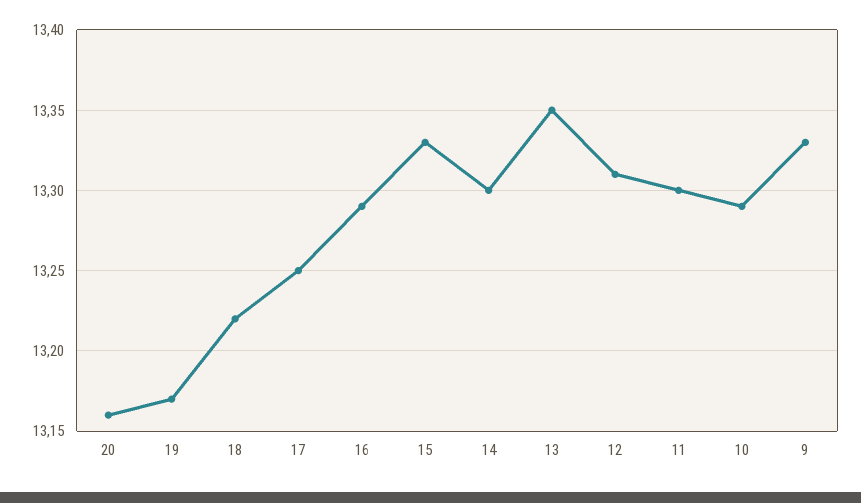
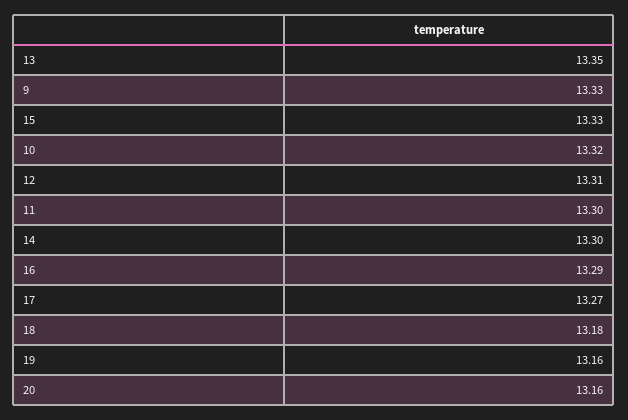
19: 13.17 -> 13.16
18: 13.22 -> 13.18
17: 13.25 -> 13.27
10: 13.29 -> 13.32

